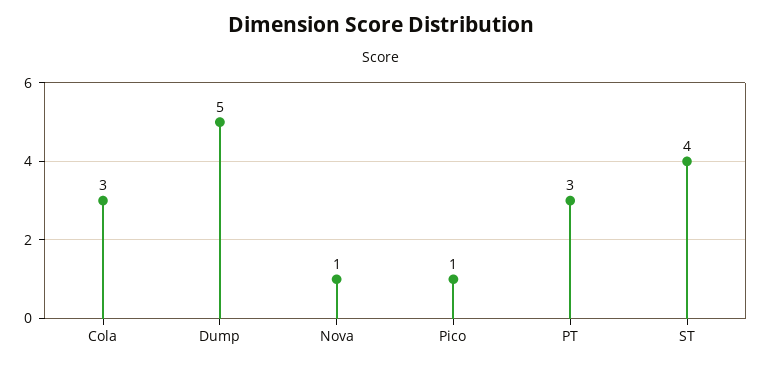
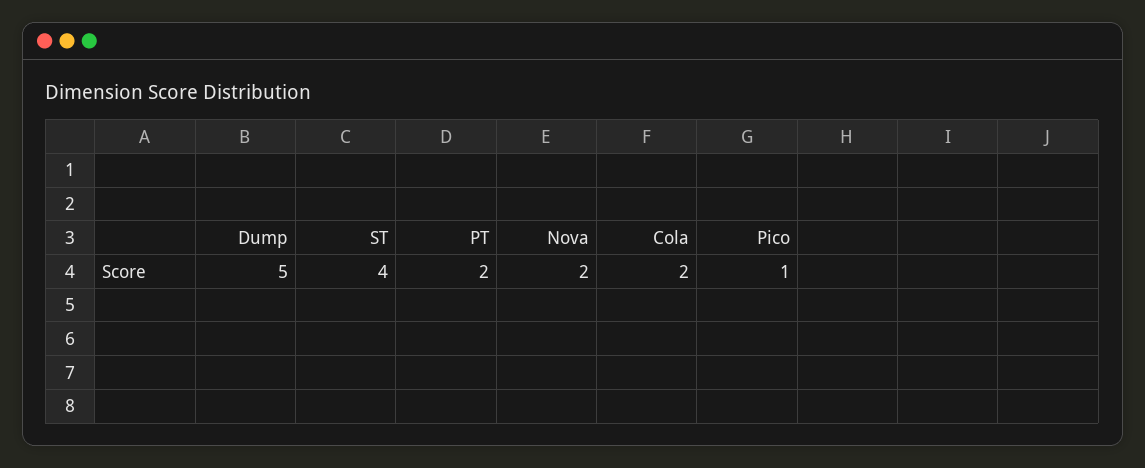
Cola: 3 -> 2
Nova: 1 -> 2
PT: 3 -> 2

